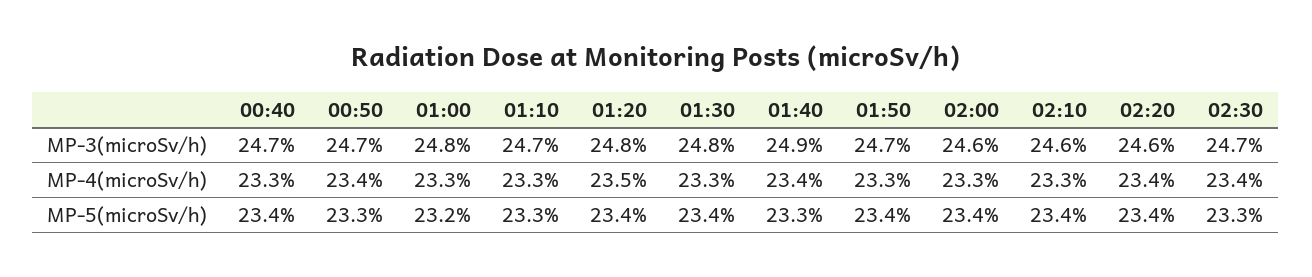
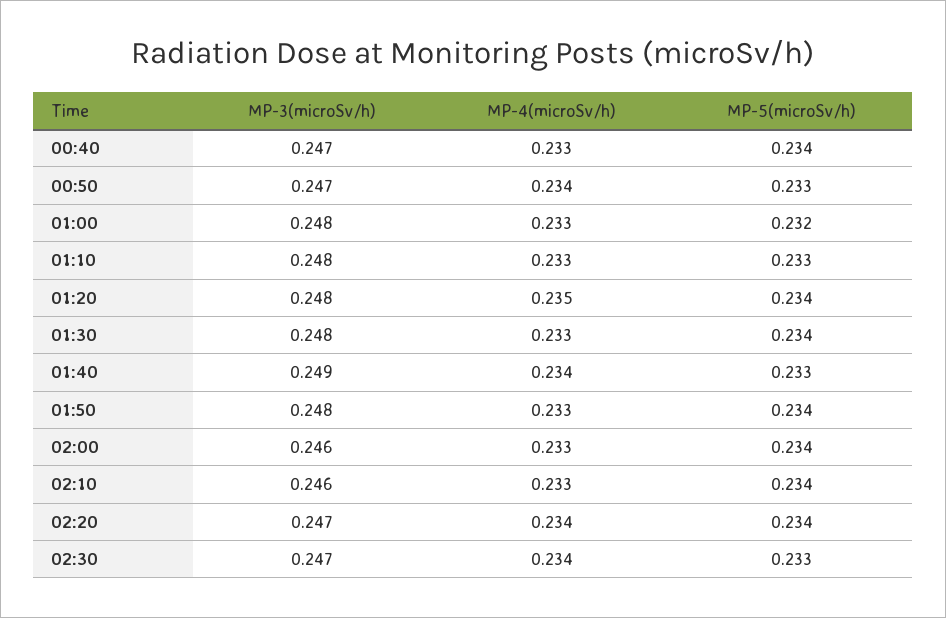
01:10, MP-3(microSv/h): 0.247 -> 0.248
01:50, MP-3(microSv/h): 0.247 -> 0.248
02:20, MP-3(microSv/h): 0.246 -> 0.247

